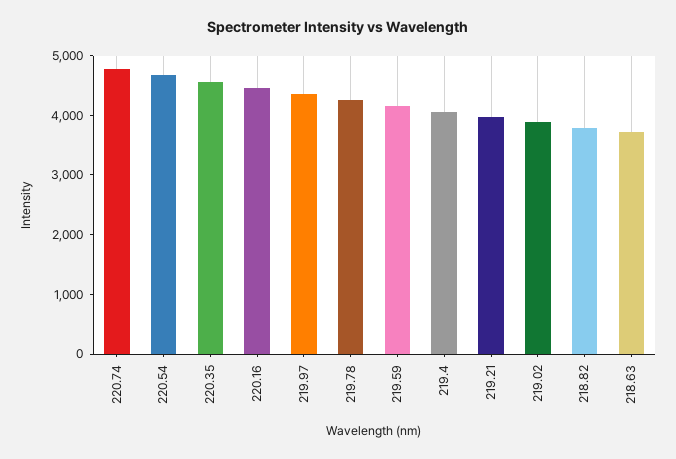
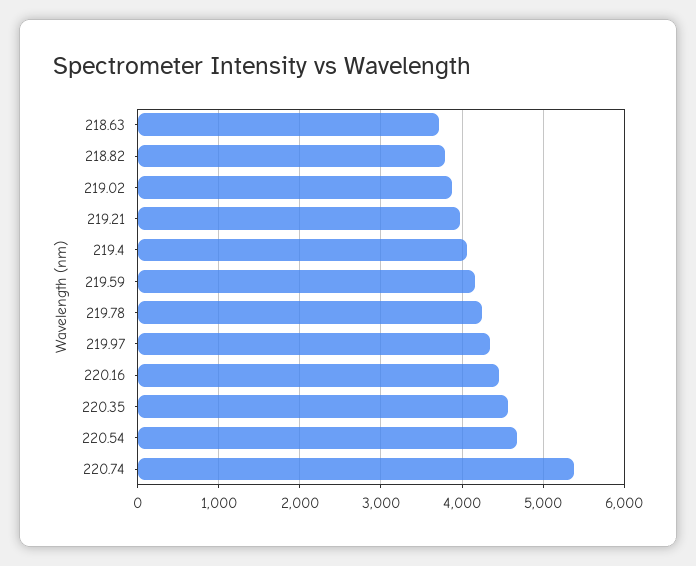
220.74: 4800 -> 5400

